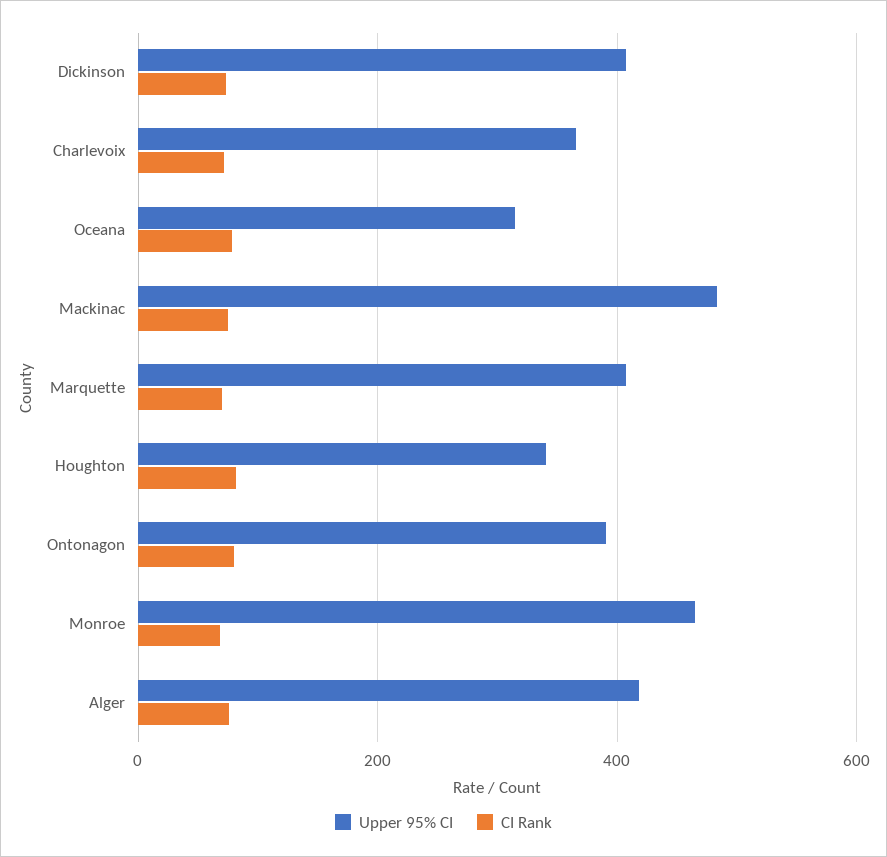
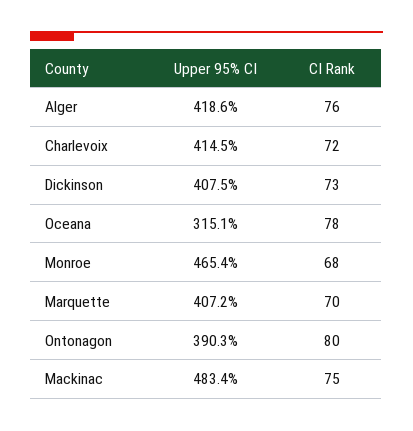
Upper 95% CI, Charlevoix: 360 -> 414.5
Upper 95% CI, Houghton: 340 -> none
CI Rank, Houghton: 80 -> none

